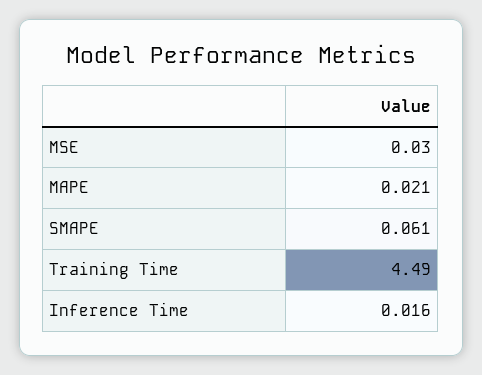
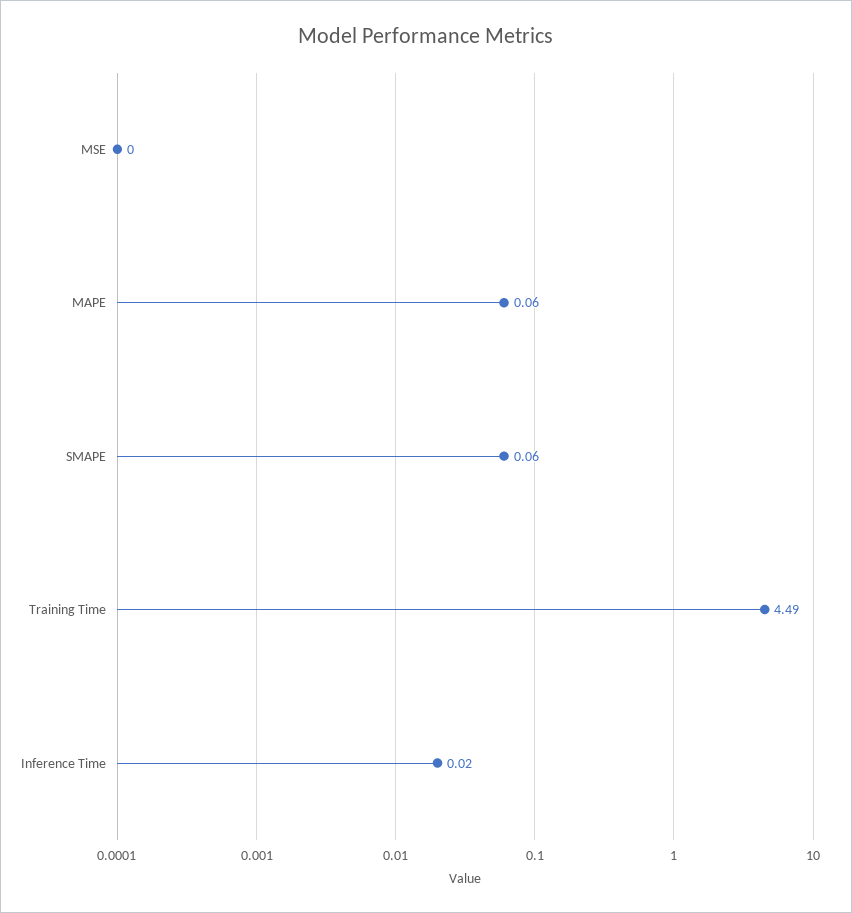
MSE: 0.03 -> 0
MAPE: 0.021 -> 0.06

